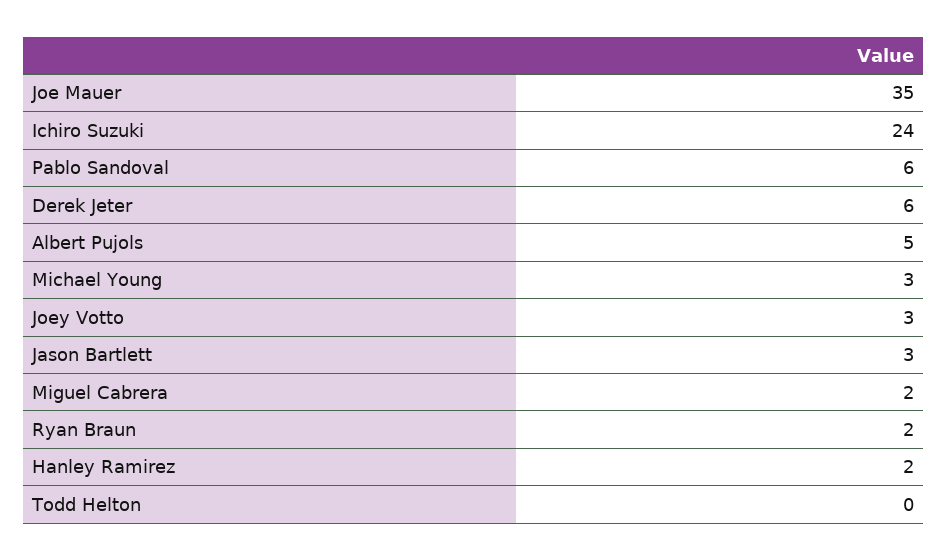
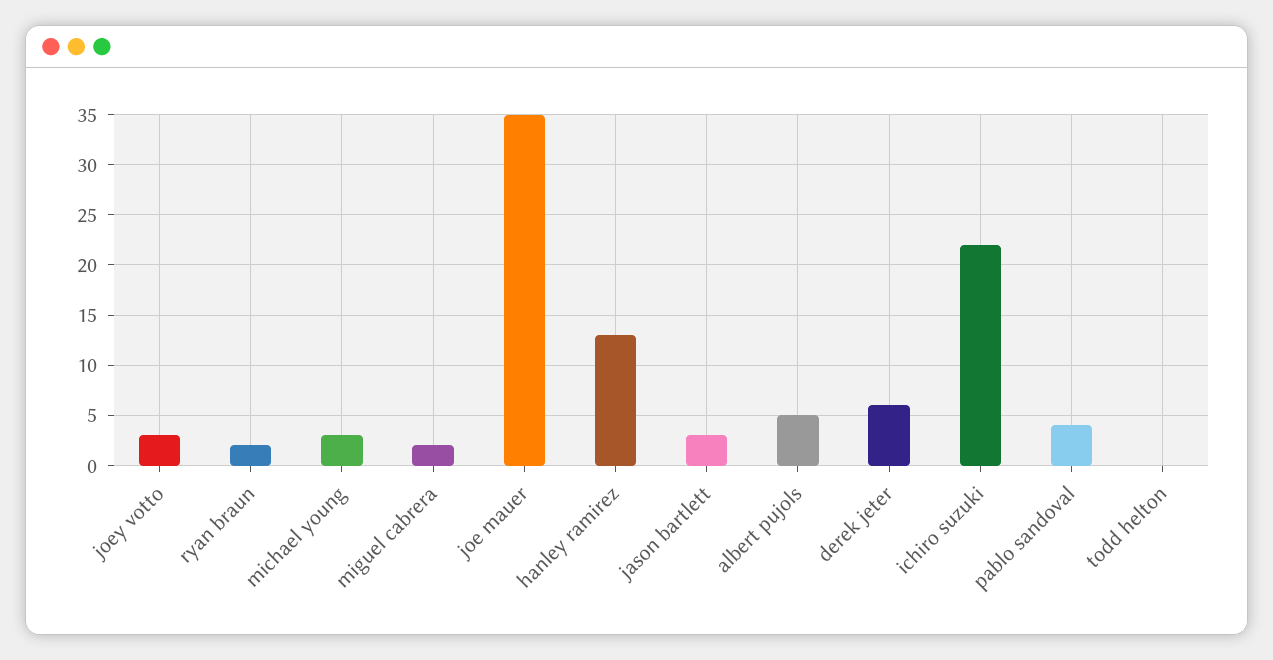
Ichiro Suzuki: 24 -> 22
Pablo Sandoval: 6 -> 4
Hanley Ramirez: 2 -> 13

